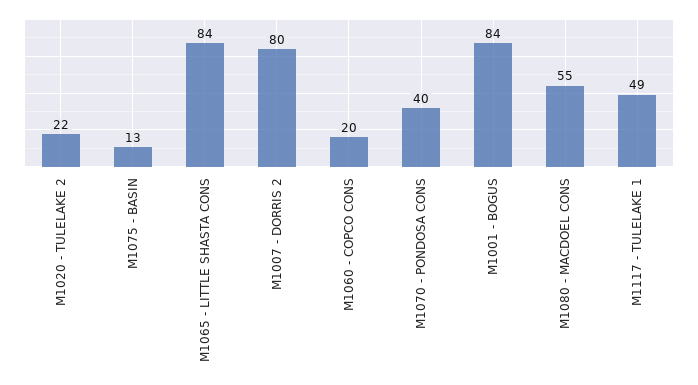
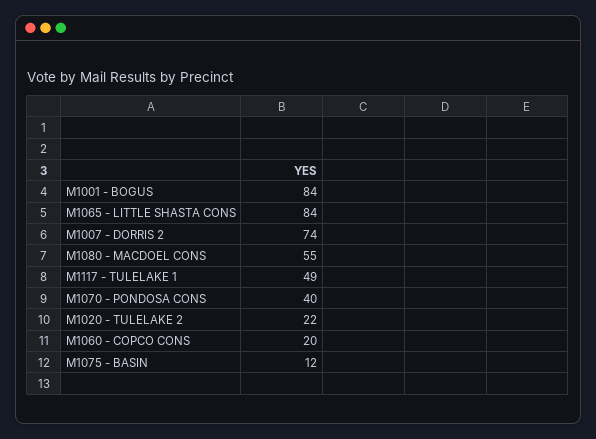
M1075 - BASIN: 13 -> 12
M1007 - DORRIS 2: 80 -> 74

